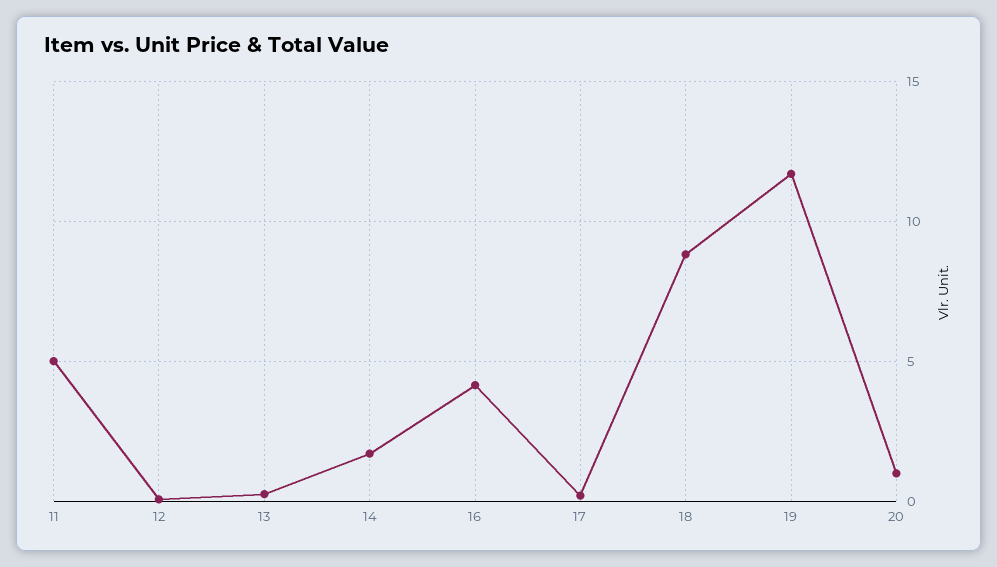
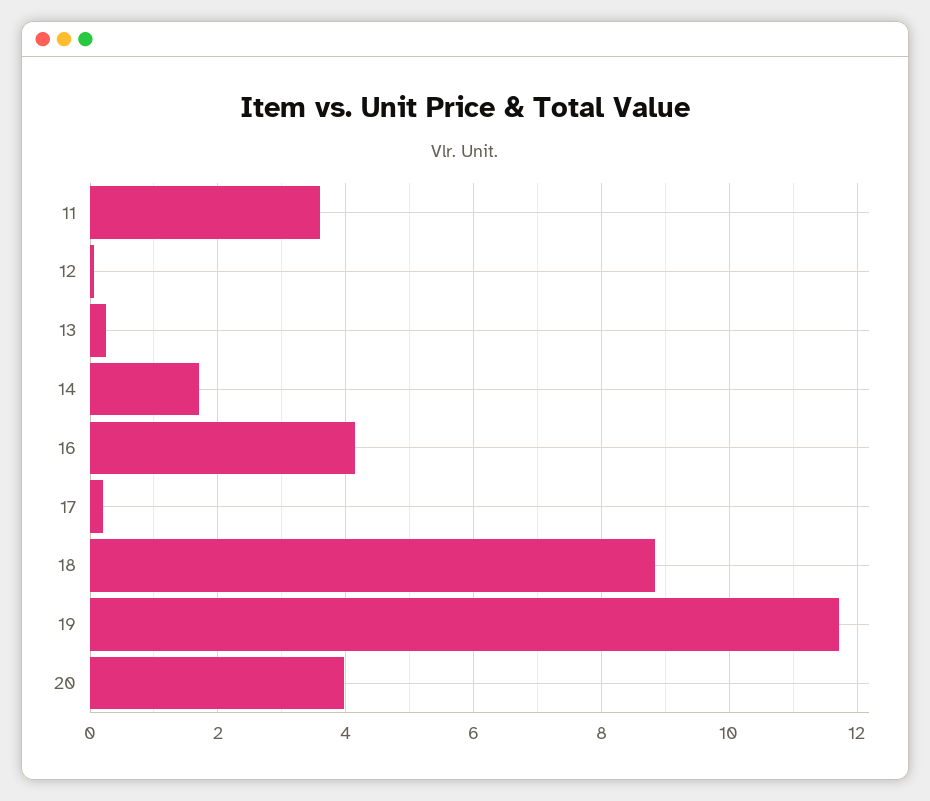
11: 5 -> 3.6
20: 1 -> 4

